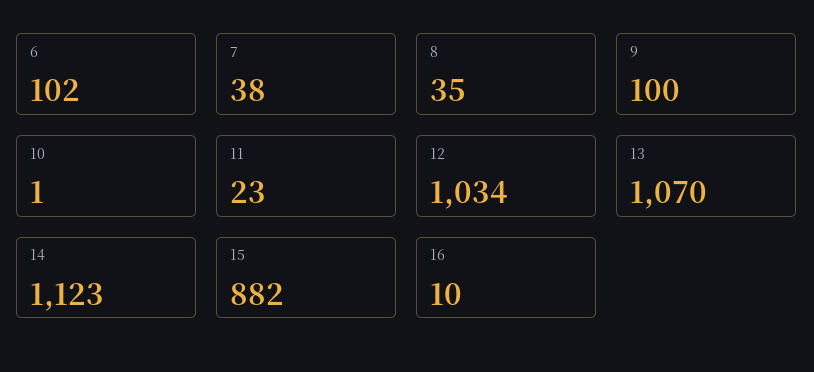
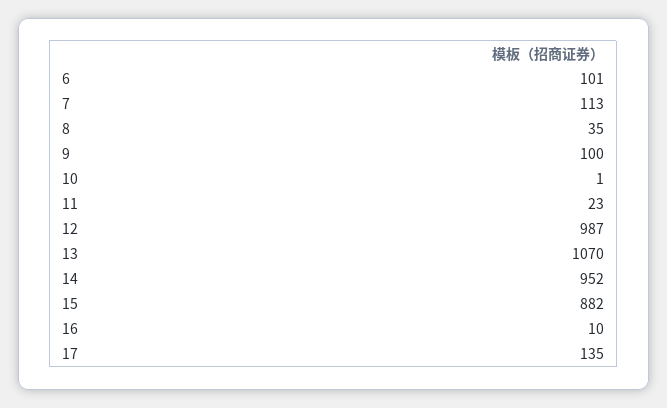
6: 102 -> 101
7: 38 -> 113
12: 1034 -> 987
14: 1123 -> 952
17: none -> 135

